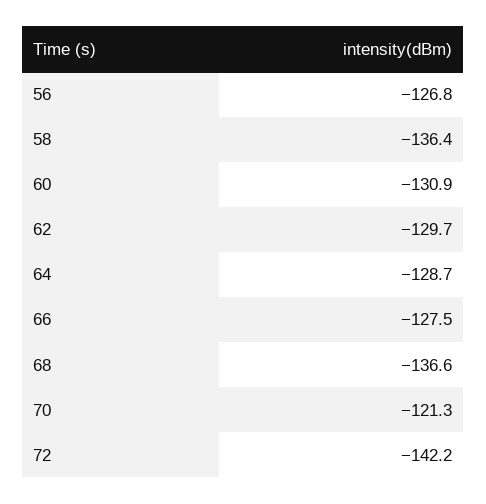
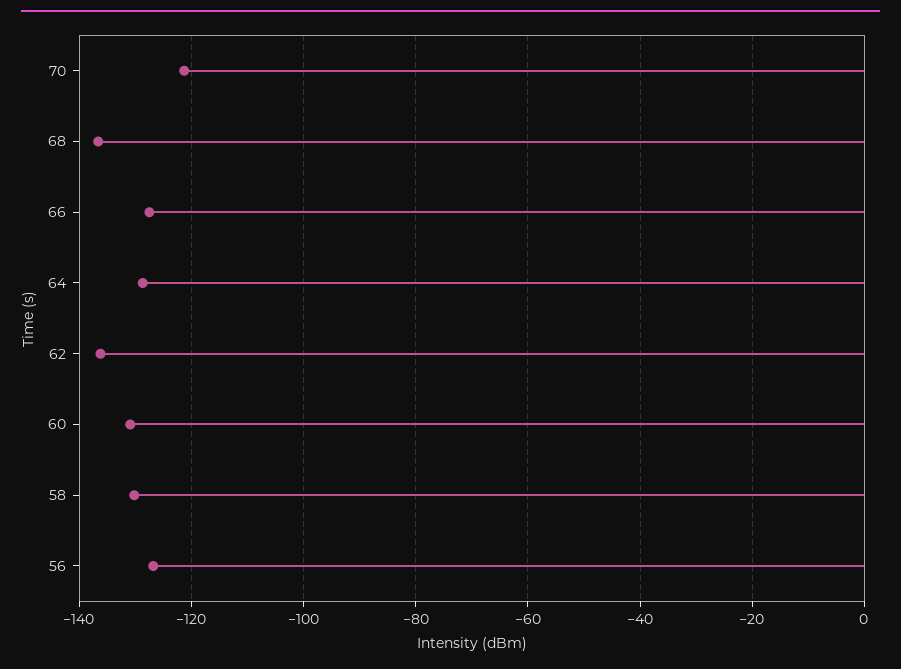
58: -136.4 -> -130
62: -129.7 -> -136
72: -142.2 -> none

